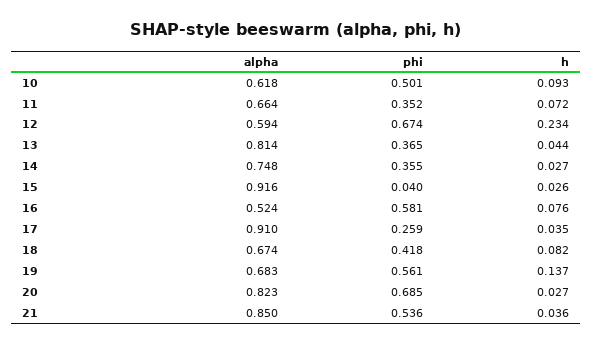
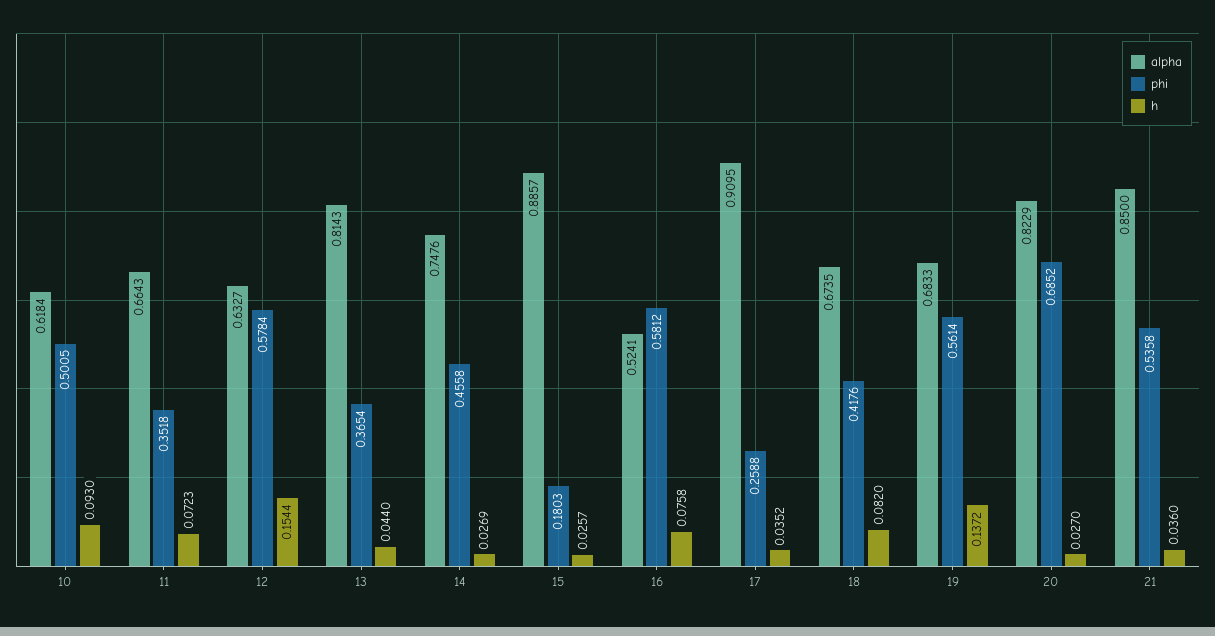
alpha, 12: 0.594 -> 0.6327
phi, 12: 0.674 -> 0.5784
h, 12: 0.234 -> 0.1544
phi, 14: 0.355 -> 0.4558
alpha, 15: 0.916 -> 0.8857
phi, 15: 0.04 -> 0.1803

